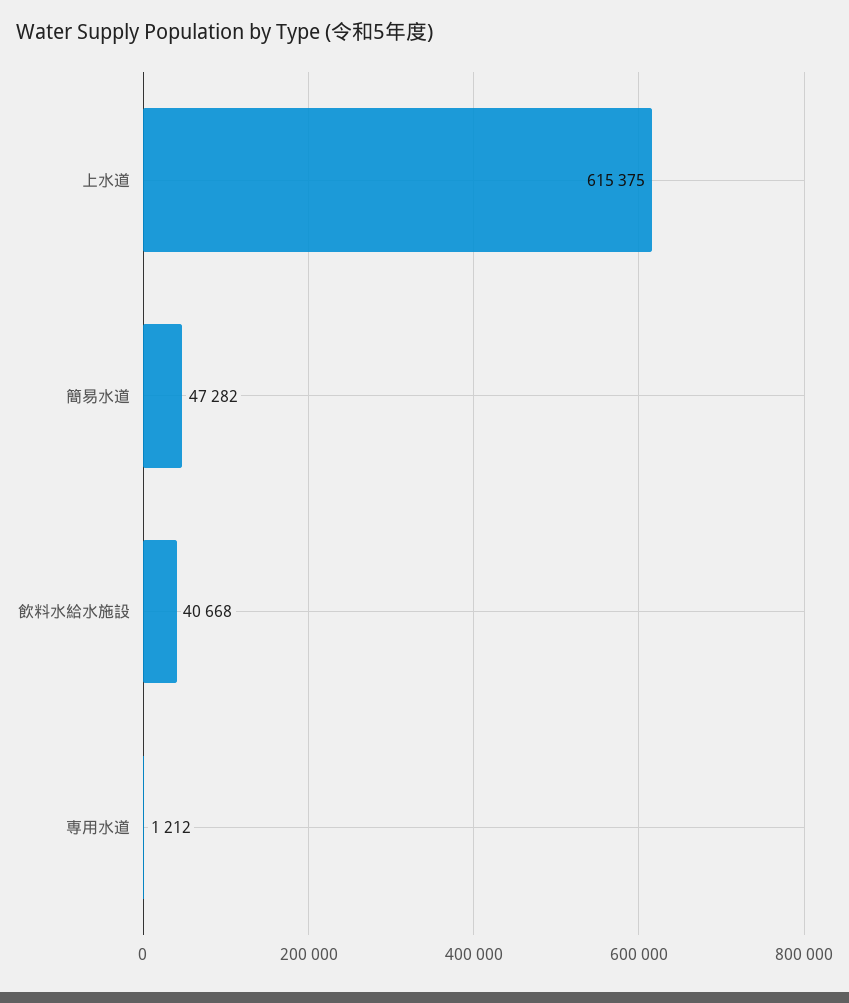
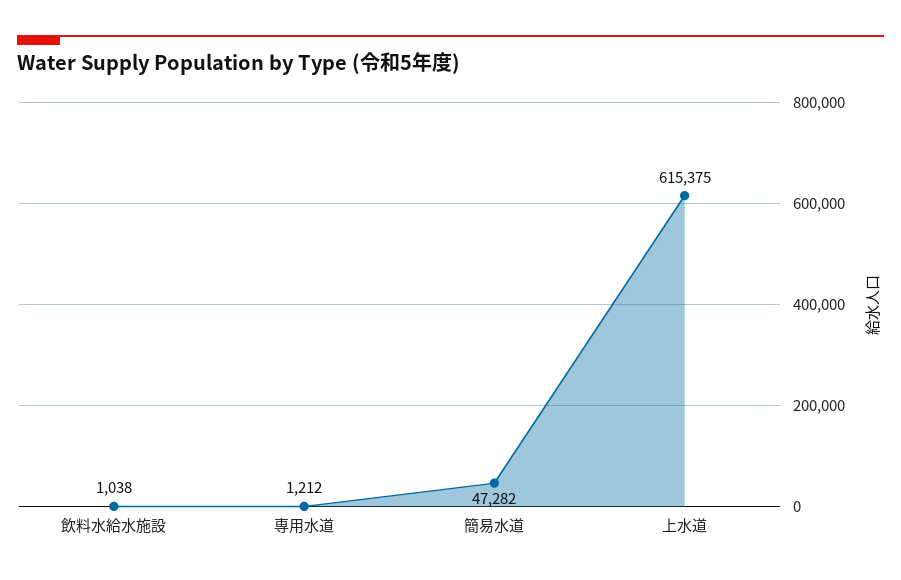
飲料水給水施設: 40668 -> 1038

